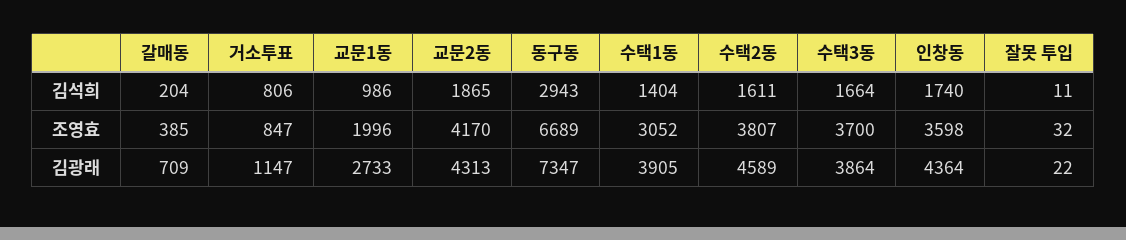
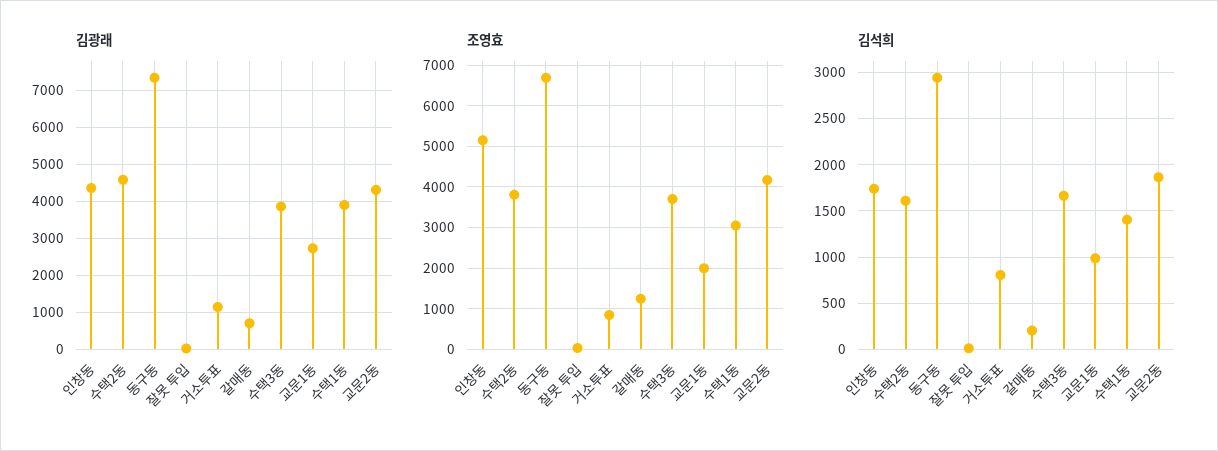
조영효, 갈매동: 385 -> 1200
조영효, 인창동: 3598 -> 5200

